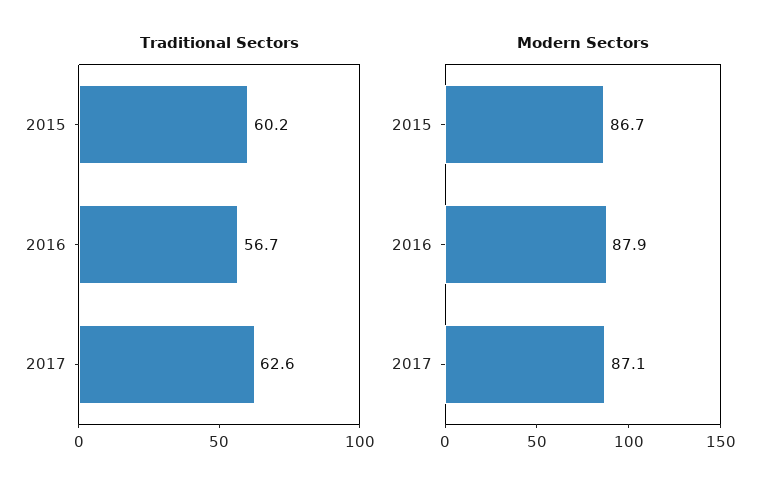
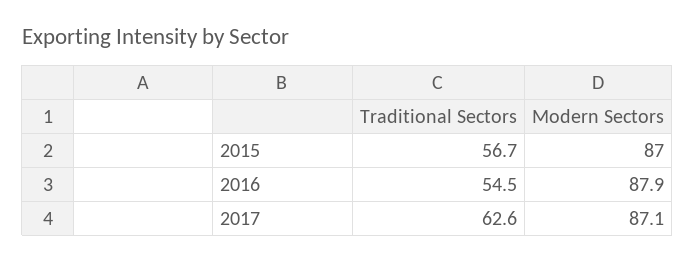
Traditional Sectors, 2015: 60.2 -> 56.7
Traditional Sectors, 2016: 56.7 -> 54.5
Modern Sectors, 2015: 86.7 -> 87

